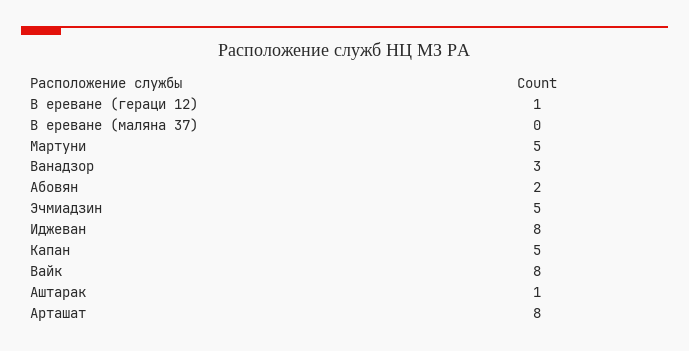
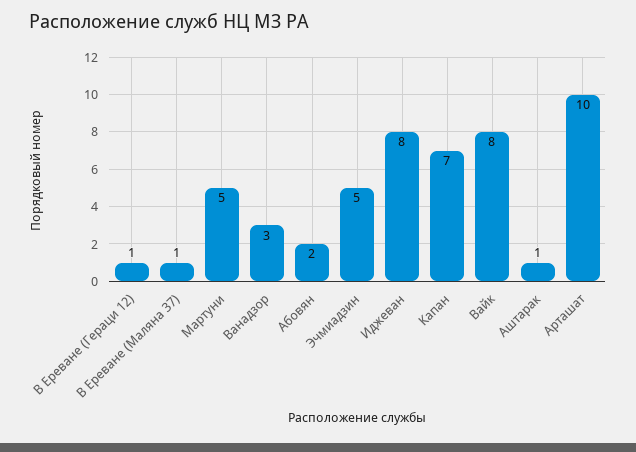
В ереване (маляна 37): 0 -> 1
Капан: 5 -> 7
Арташат: 8 -> 10

